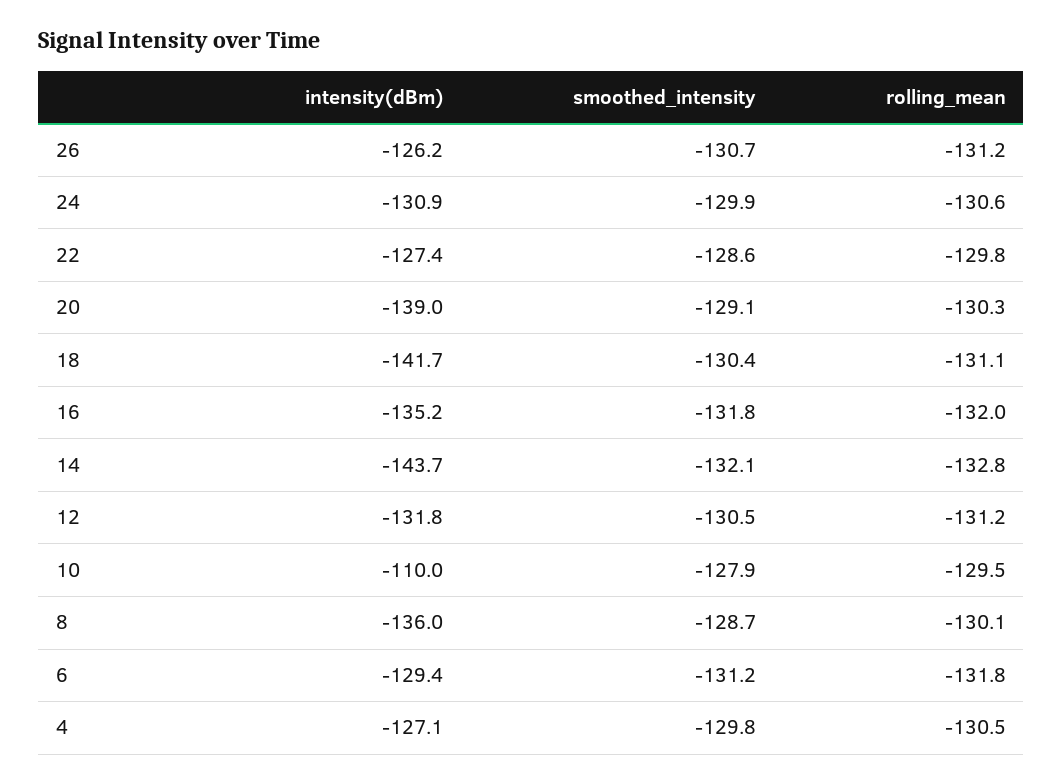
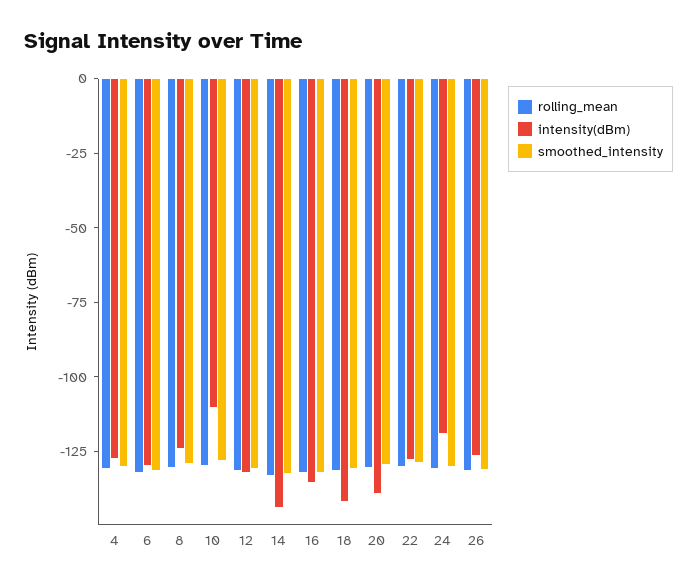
intensity(dBm), 24: -130.9 -> -120
intensity(dBm), 8: -136 -> -125

